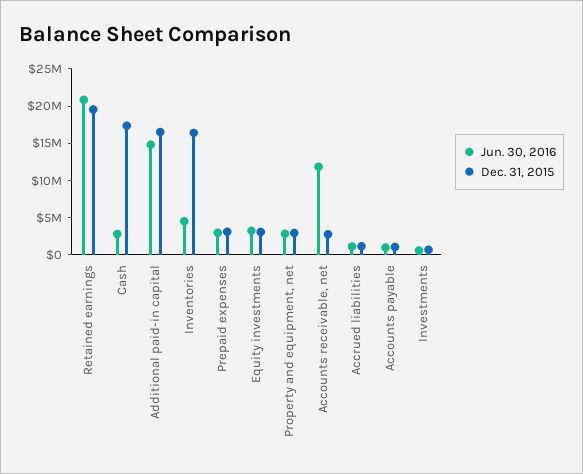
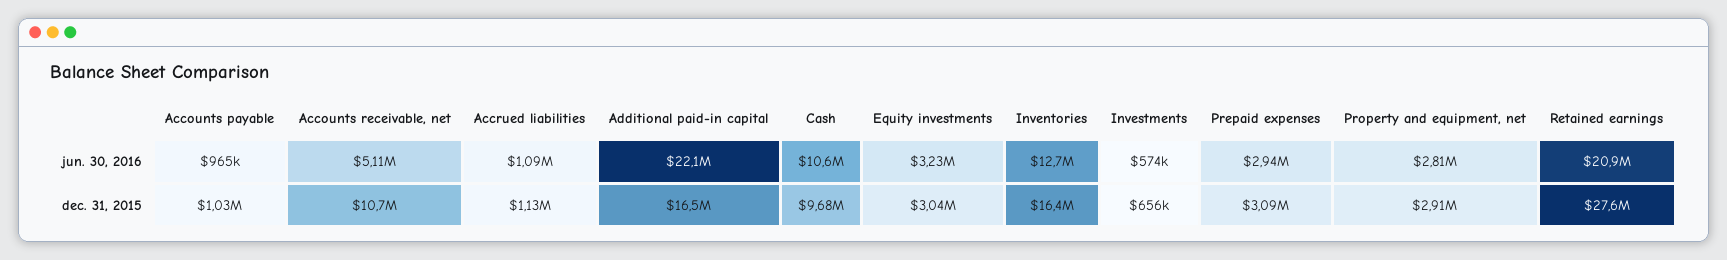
Dec. 31, 2015, Retained earnings: 20000000 -> 27600000
Jun. 30, 2016, Cash: 2500000 -> 10600000
Dec. 31, 2015, Cash: 17500000 -> 9680000
Jun. 30, 2016, Additional paid-in capital: 15000000 -> 22100000
Jun. 30, 2016, Inventories: 5000000 -> 12700000
Jun. 30, 2016, Accounts receivable, net: 12500000 -> 5110000
Dec. 31, 2015, Accounts receivable, net: 2500000 -> 10700000

